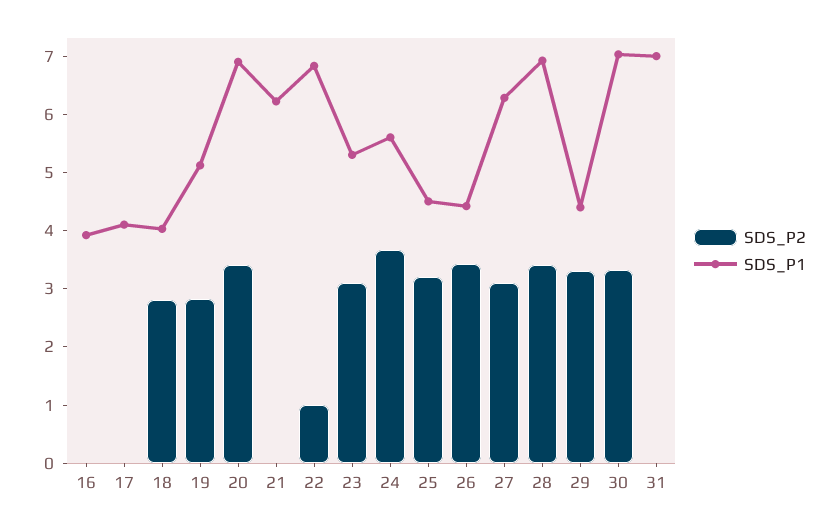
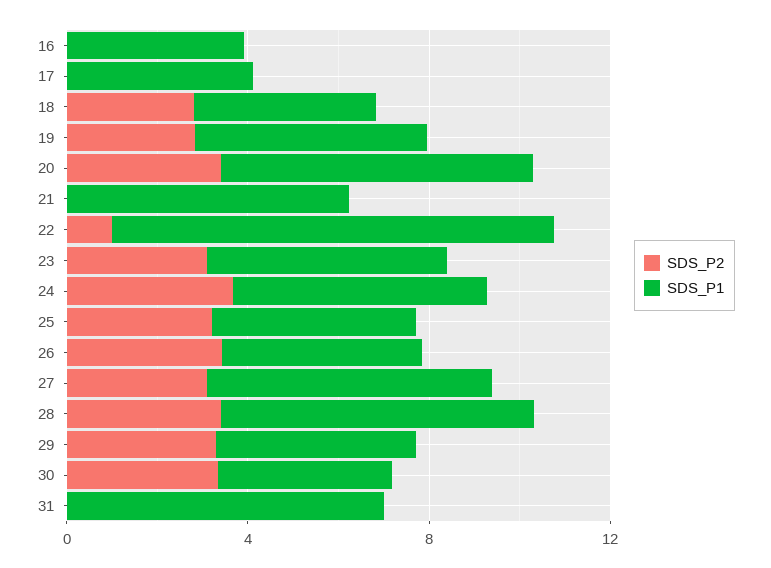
SDS_P1, 22: 6.8 -> 10
SDS_P1, 30: 7 -> 4

